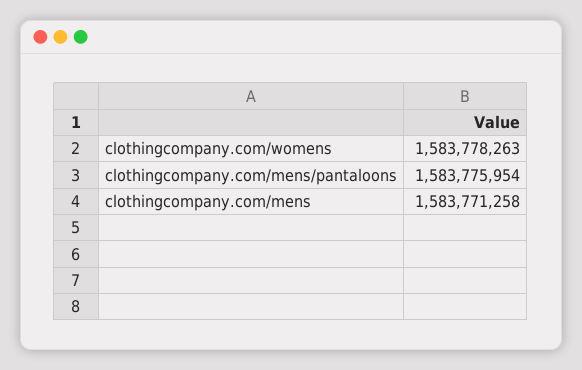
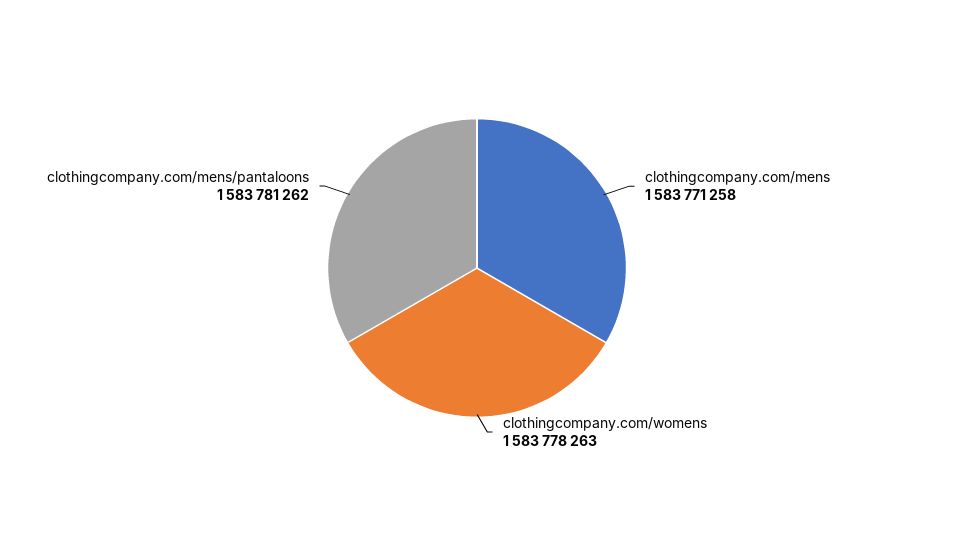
clothingcompany.com/mens/pantaloons: 1583775954 -> 1583781262

